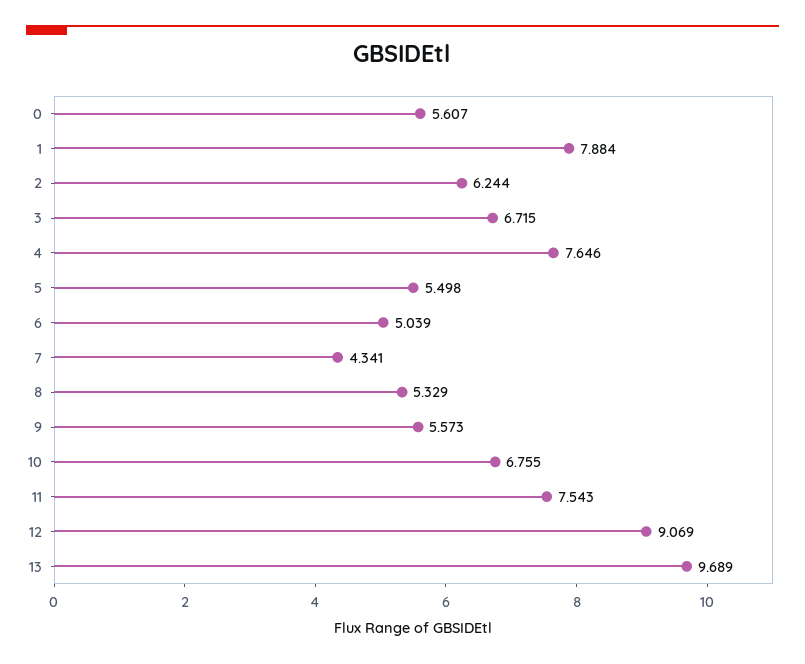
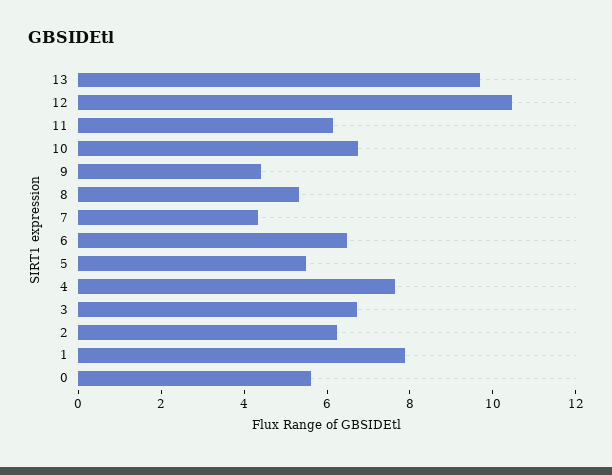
6: 5.039 -> 6.5
9: 5.573 -> 4.5
11: 7.543 -> 6
12: 9.069 -> 10.5

